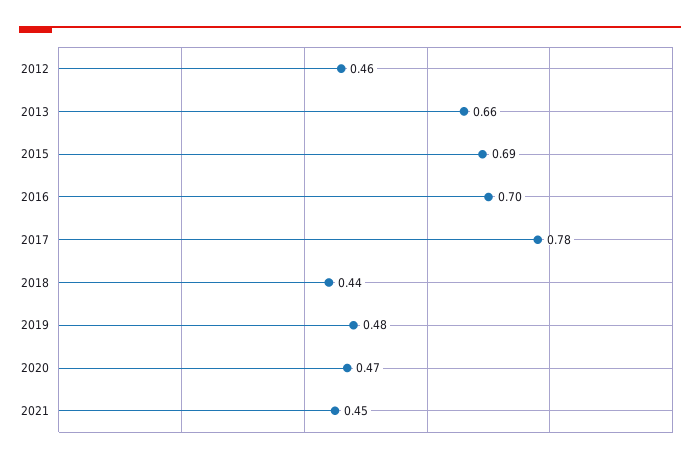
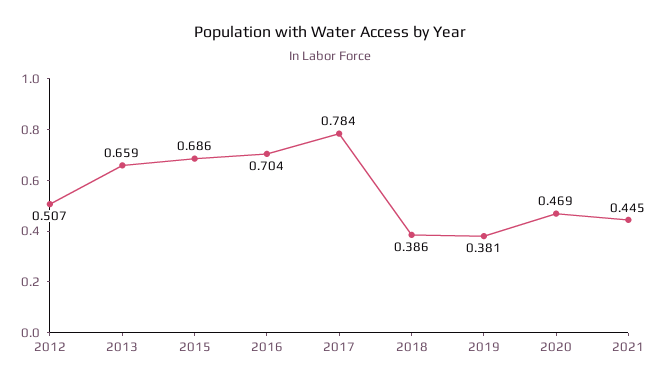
2012: 0.46 -> 0.507
2018: 0.44 -> 0.386
2019: 0.48 -> 0.381

